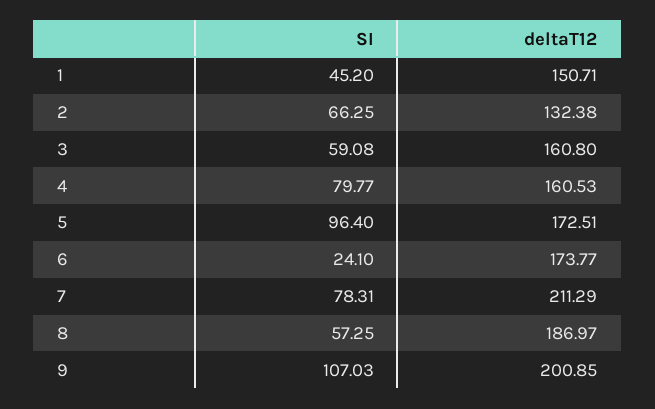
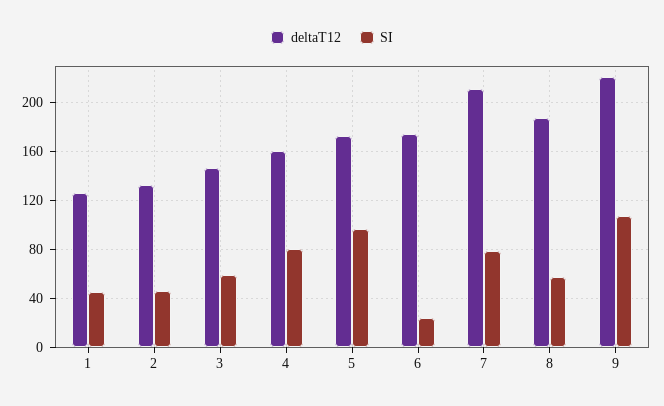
deltaT12, 1: 150.71 -> 125
SI, 2: 66.25 -> 45
deltaT12, 3: 160.8 -> 145
deltaT12, 9: 200.85 -> 220

